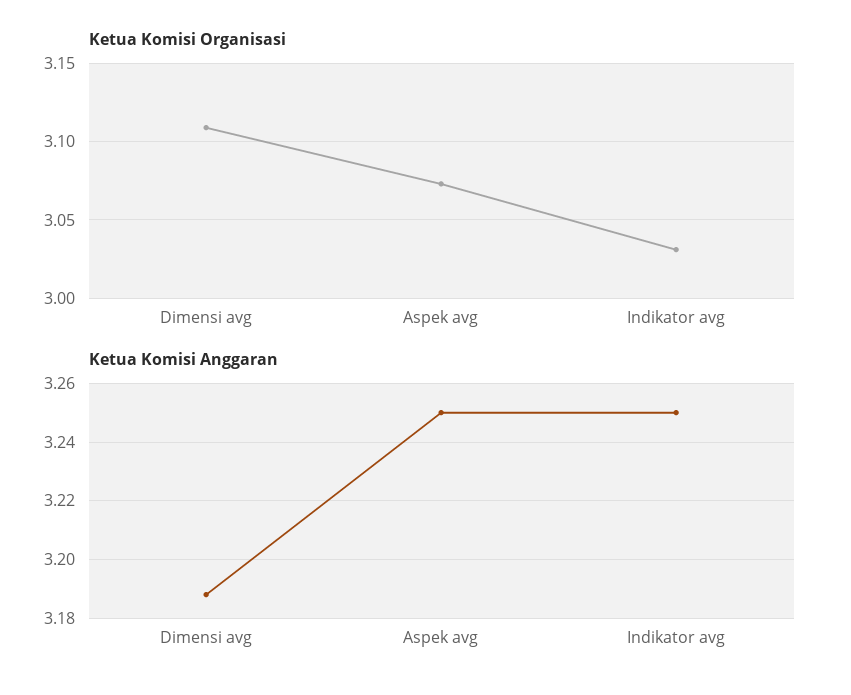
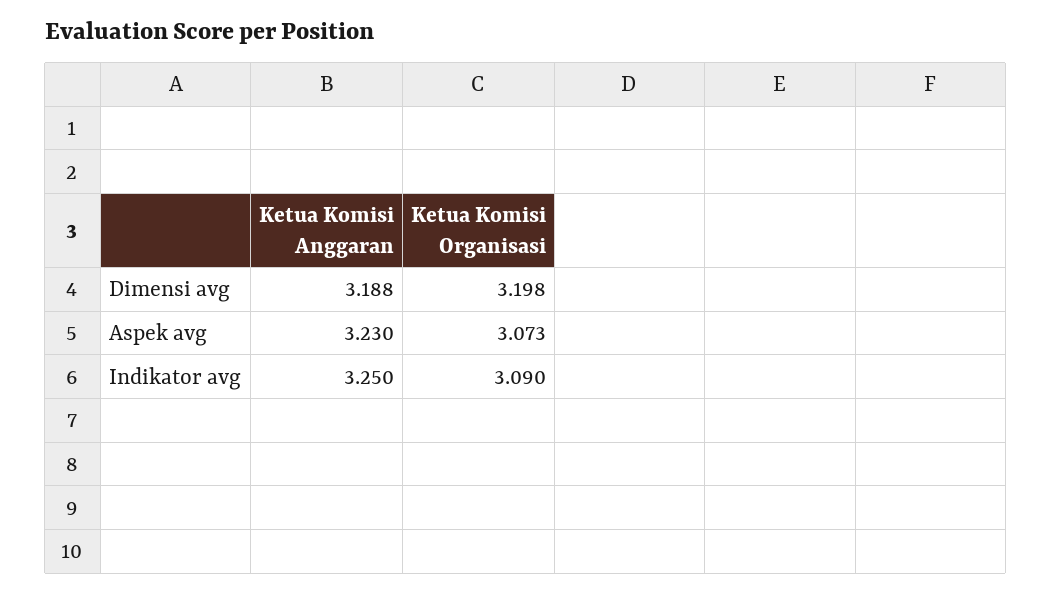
Ketua Komisi Organisasi, Dimensi avg: 3.11 -> 3.198
Ketua Komisi Organisasi, Indikator avg: 3.03 -> 3.09
Ketua Komisi Anggaran, Aspek avg: 3.25 -> 3.23

